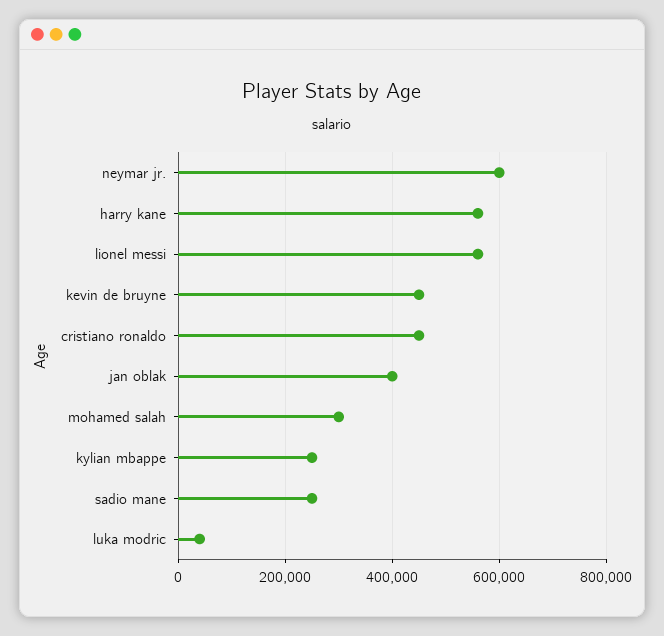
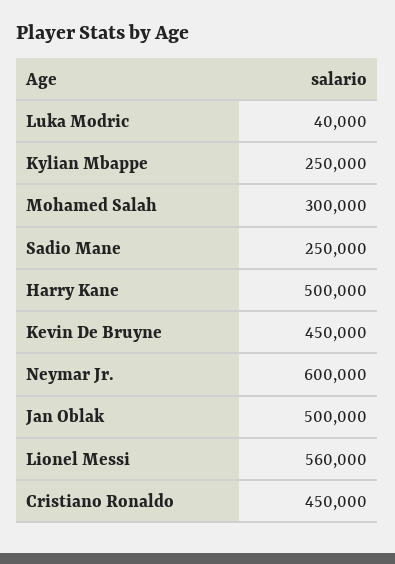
harry kane: 560000 -> 500000
jan oblak: 400000 -> 500000

